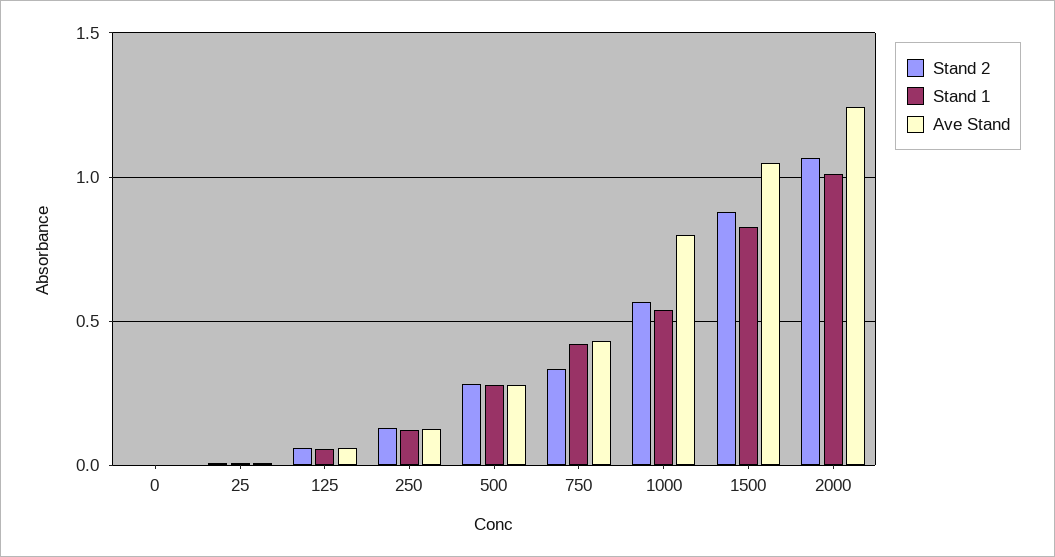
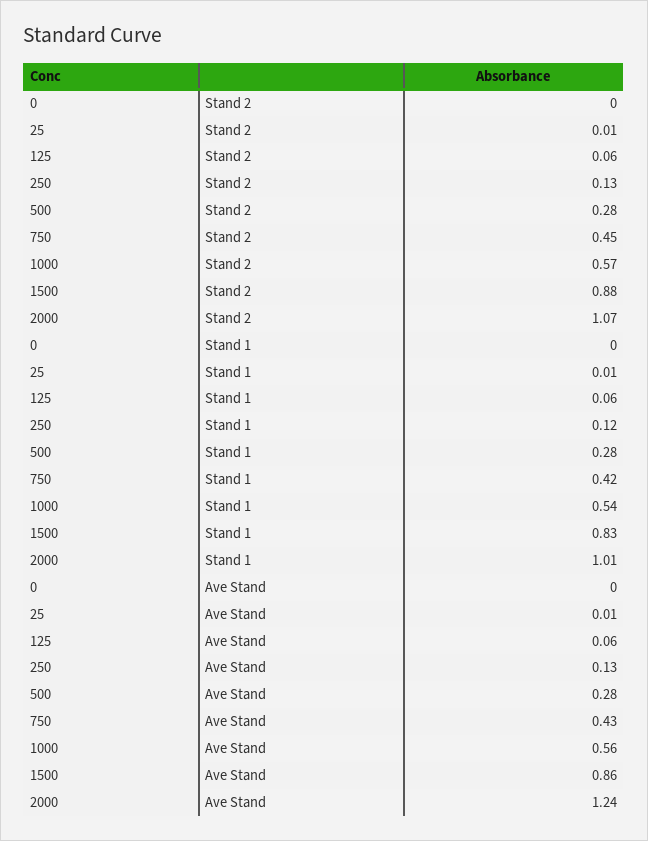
Stand 2, 750: 0.35 -> 0.45
Ave Stand, 1000: 0.8 -> 0.56
Ave Stand, 1500: 1.05 -> 0.86

